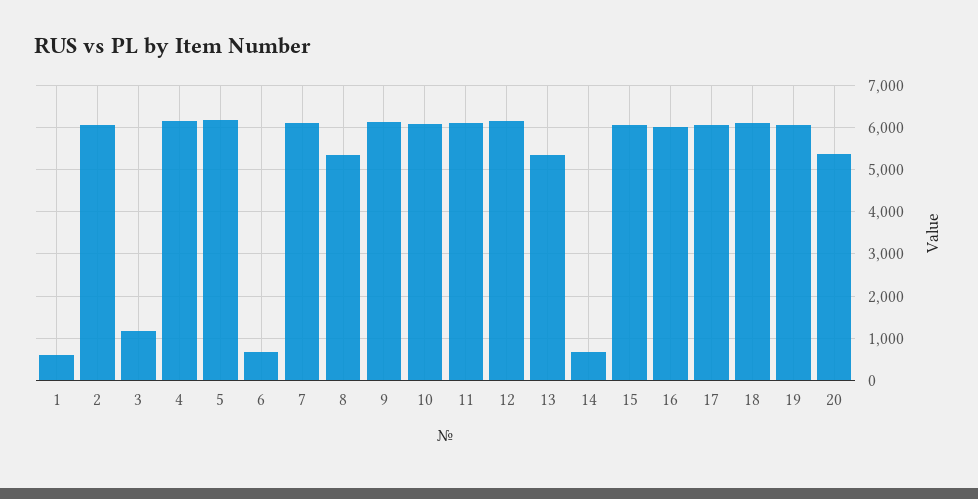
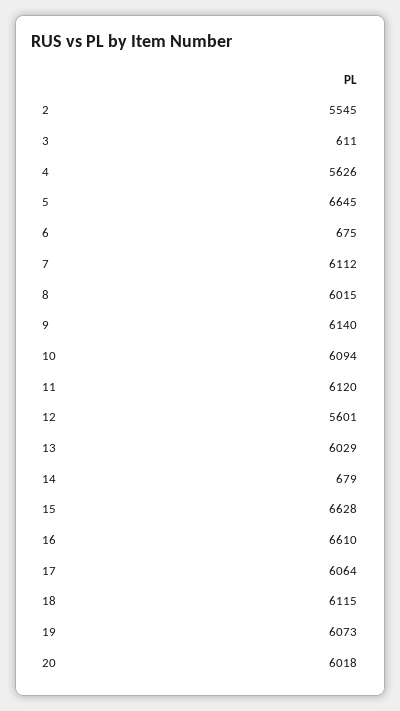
1: 600 -> none
2: 6000 -> 5545
3: 1200 -> 611
4: 6200 -> 5626
5: 6200 -> 6645
8: 5400 -> 6015
12: 6200 -> 5601
13: 5400 -> 6029
15: 6000 -> 6628
16: 6000 -> 6610
20: 5400 -> 6018

